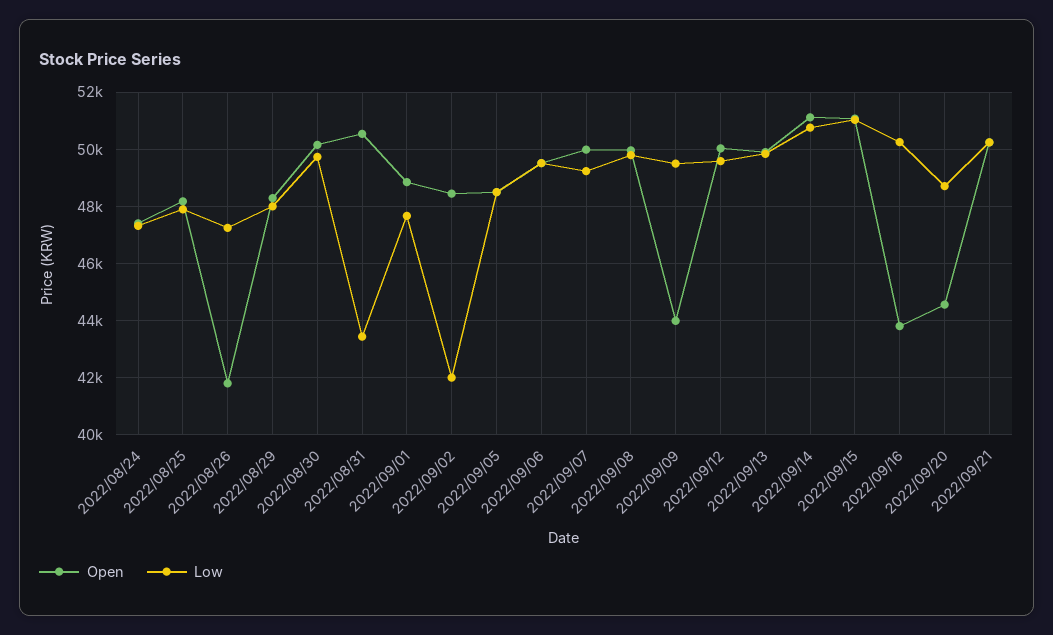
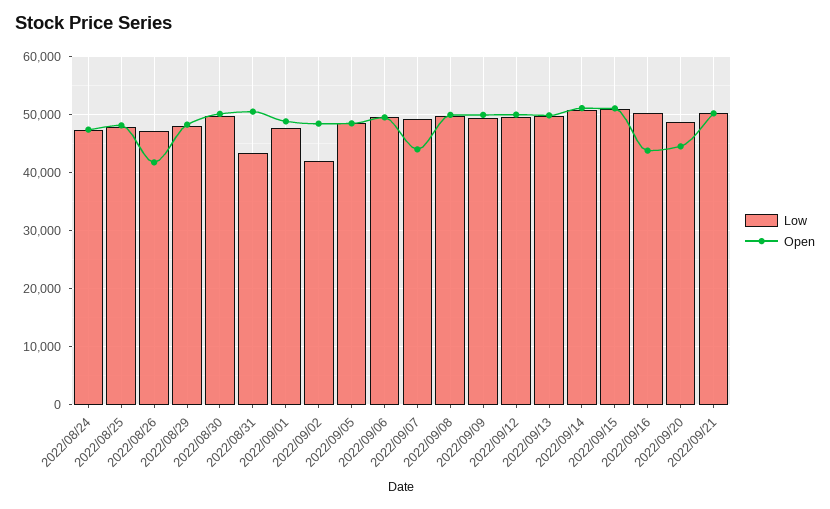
Open, 2022/09/07: 50000 -> 44000
Open, 2022/09/09: 44000 -> 50000

